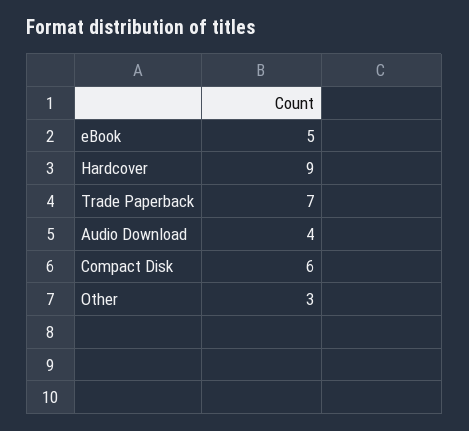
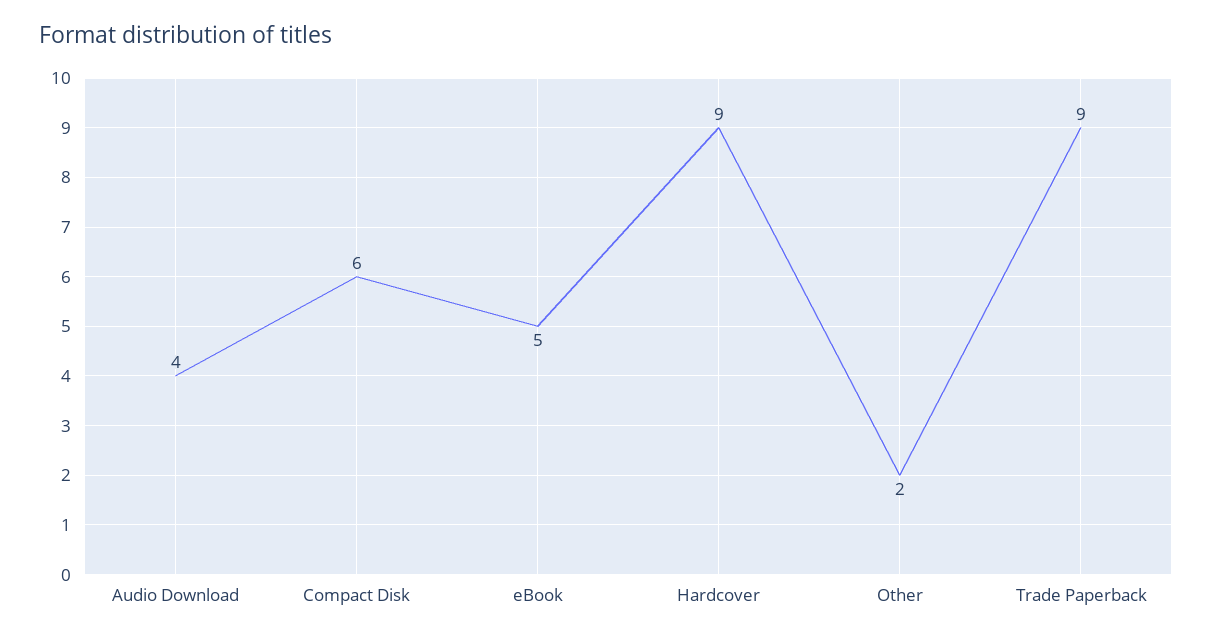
Trade Paperback: 7 -> 9
Other: 3 -> 2

